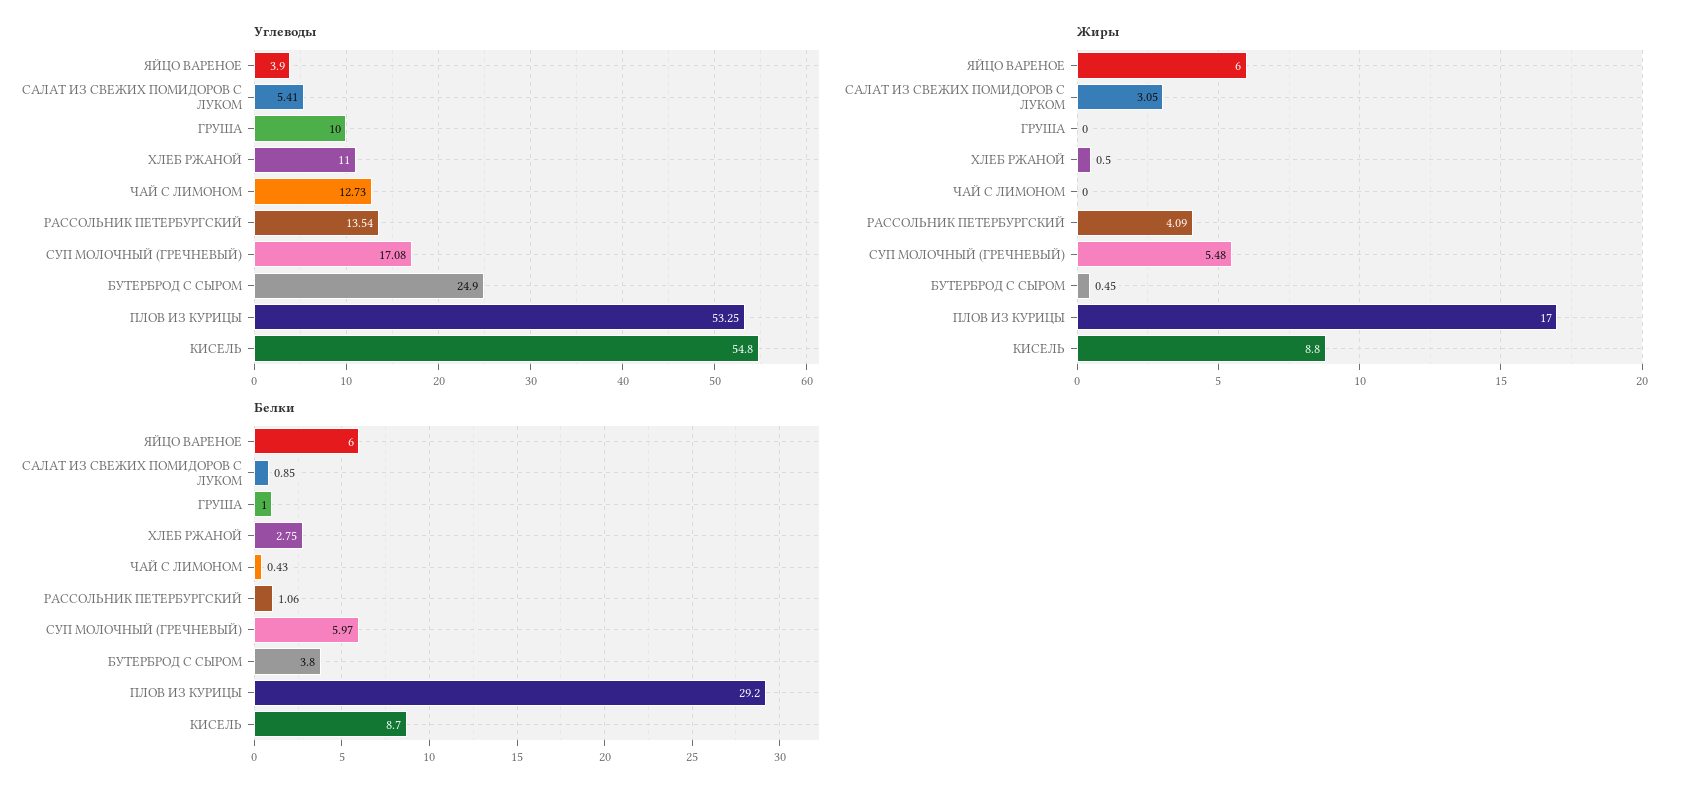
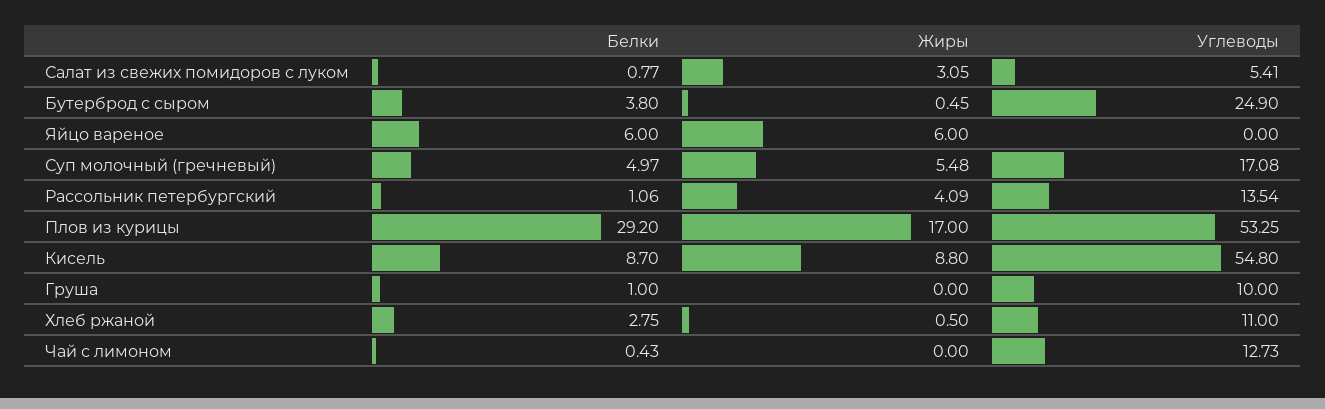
Углеводы, ЯЙЦО ВАРЕНОЕ: 3.9 -> 0
Белки, САЛАТ ИЗ СВЕЖИХ ПОМИДОРОВ С ЛУКОМ: 0.85 -> 0.77
Белки, СУП МОЛОЧНЫЙ (ГРЕЧНЕВЫЙ): 5.97 -> 4.97

